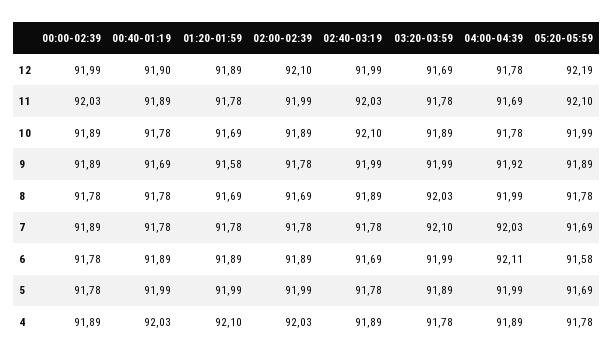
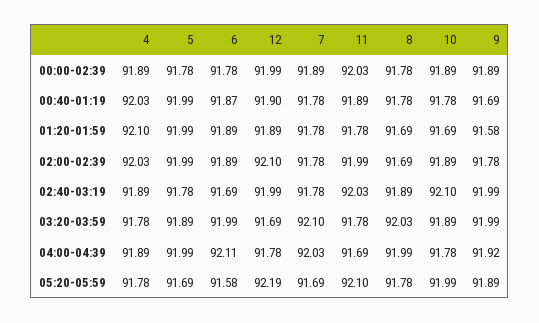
00:40-01:19, 6: 91.89 -> 91.87

